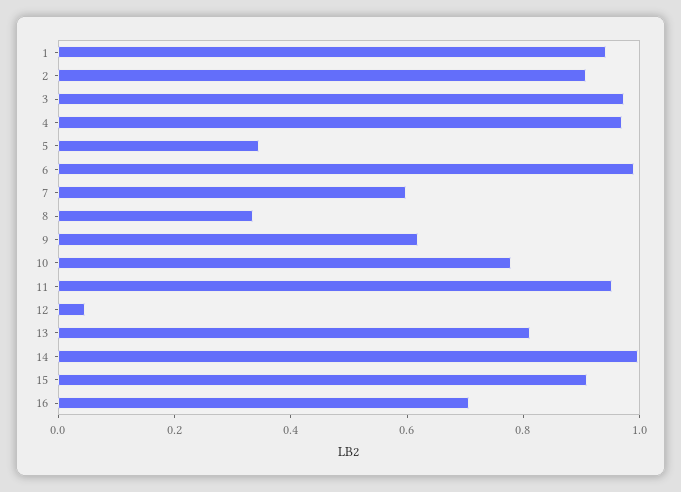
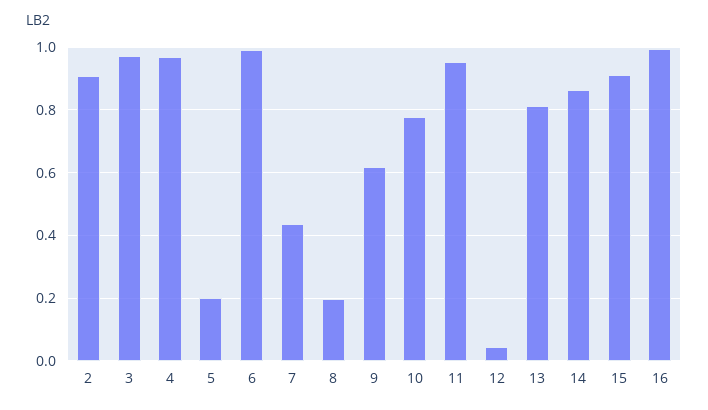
1: 0.95 -> none
5: 0.35 -> 0.2
7: 0.6 -> 0.44
8: 0.35 -> 0.2
14: 1 -> 0.86
16: 0.7 -> 1

